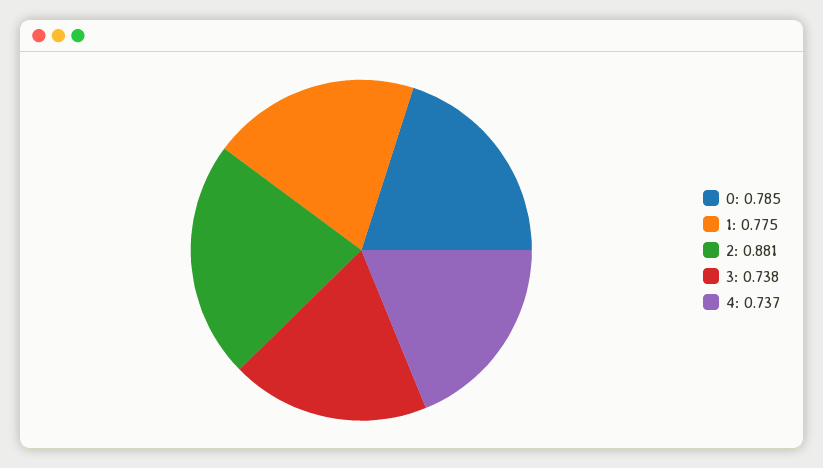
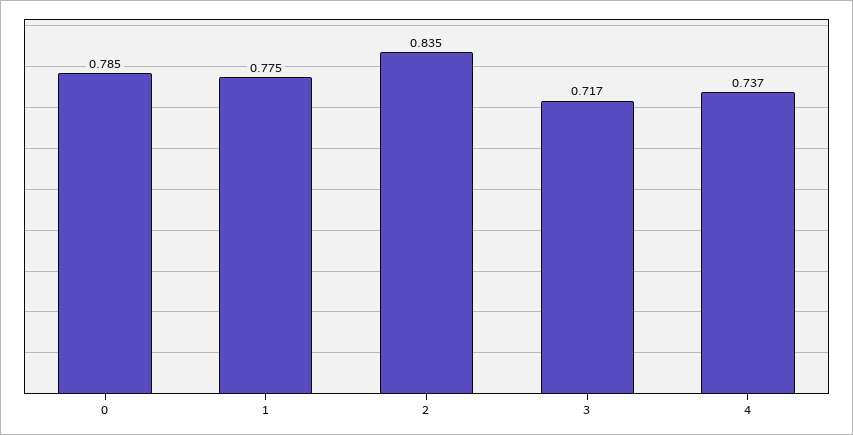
2: 0.881 -> 0.835
3: 0.738 -> 0.717

